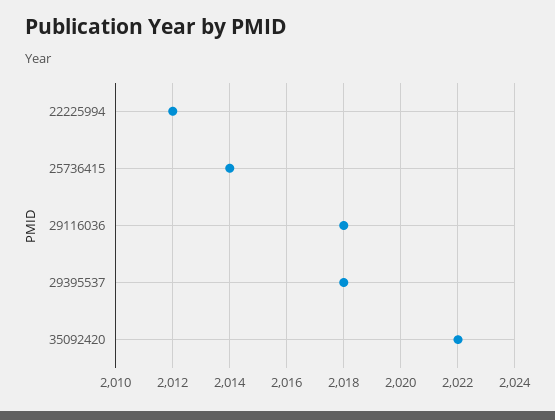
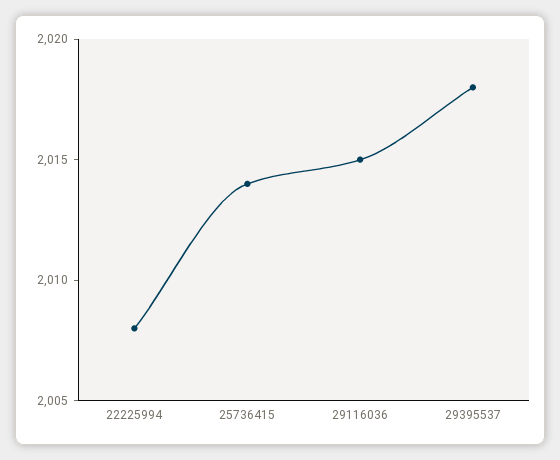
22225994: 2012 -> 2008
29116036: 2018 -> 2015
35092420: 2022 -> none

